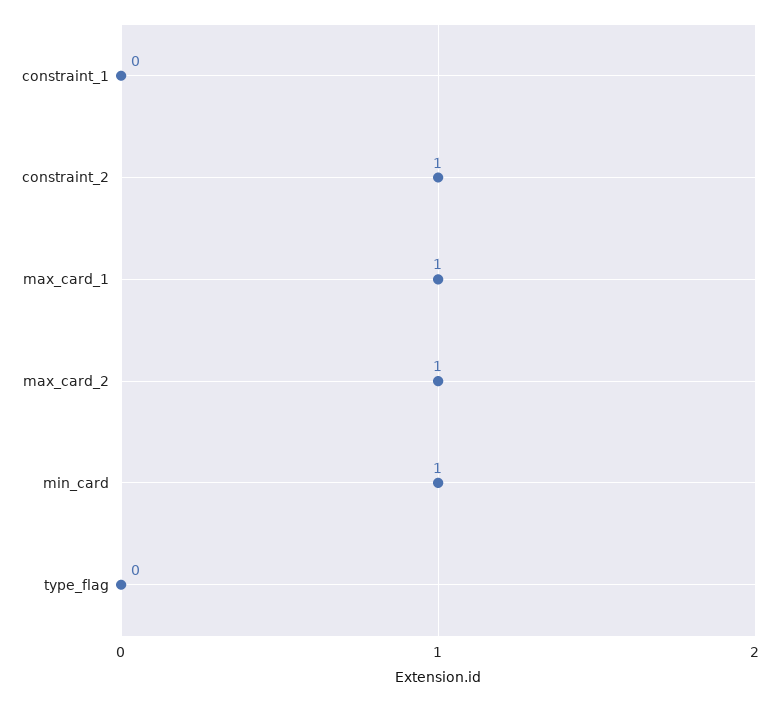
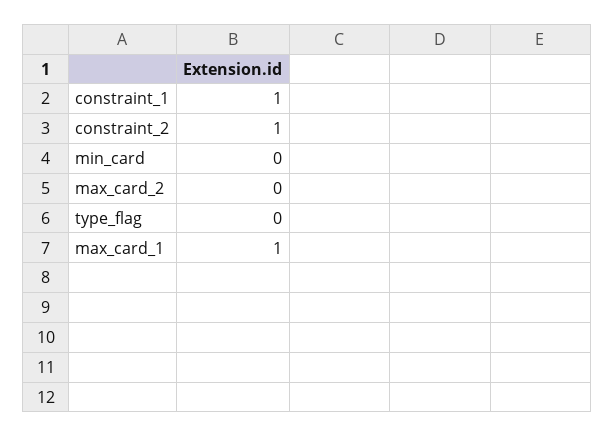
constraint_1: 0 -> 1
max_card_2: 1 -> 0
min_card: 1 -> 0

